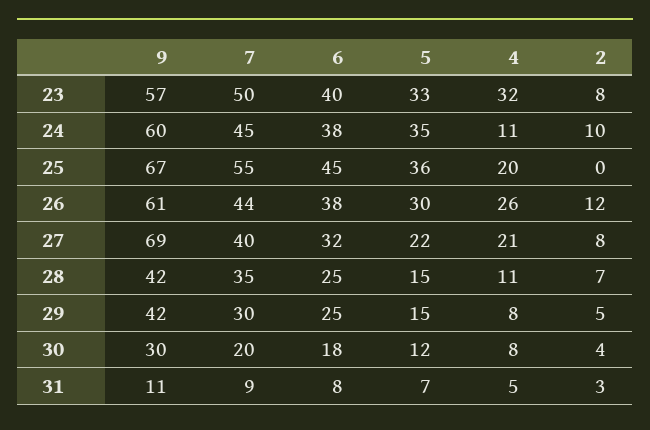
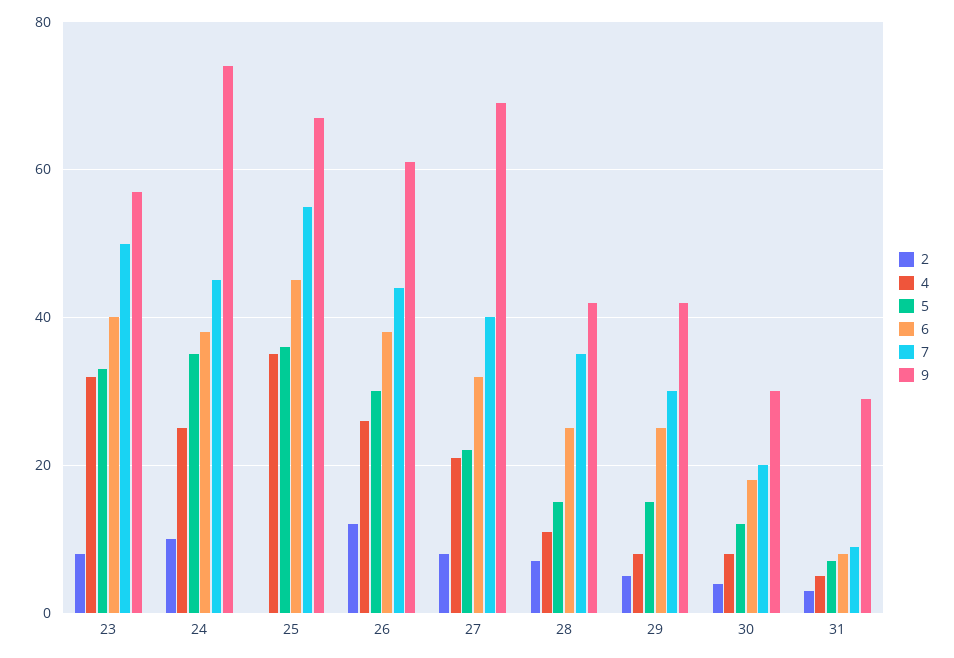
9, 24: 60 -> 75
4, 24: 11 -> 25
4, 25: 20 -> 35
9, 31: 11 -> 30

